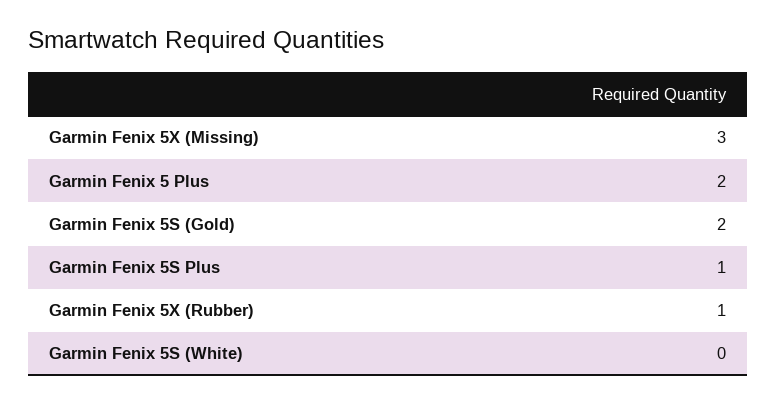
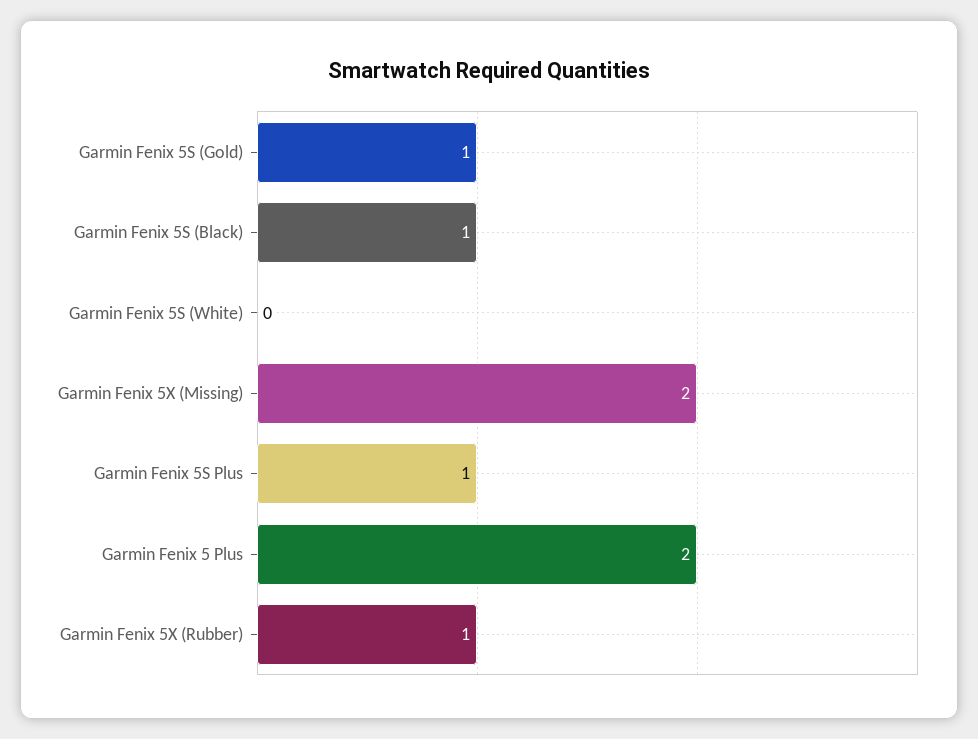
Garmin Fenix 5X (Missing): 3 -> 2
Garmin Fenix 5S (Gold): 2 -> 1
Garmin Fenix 5S (Black): none -> 1

